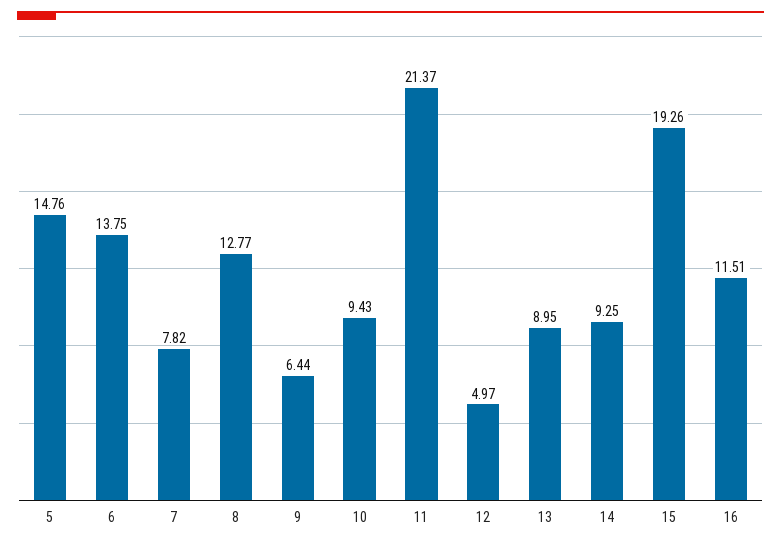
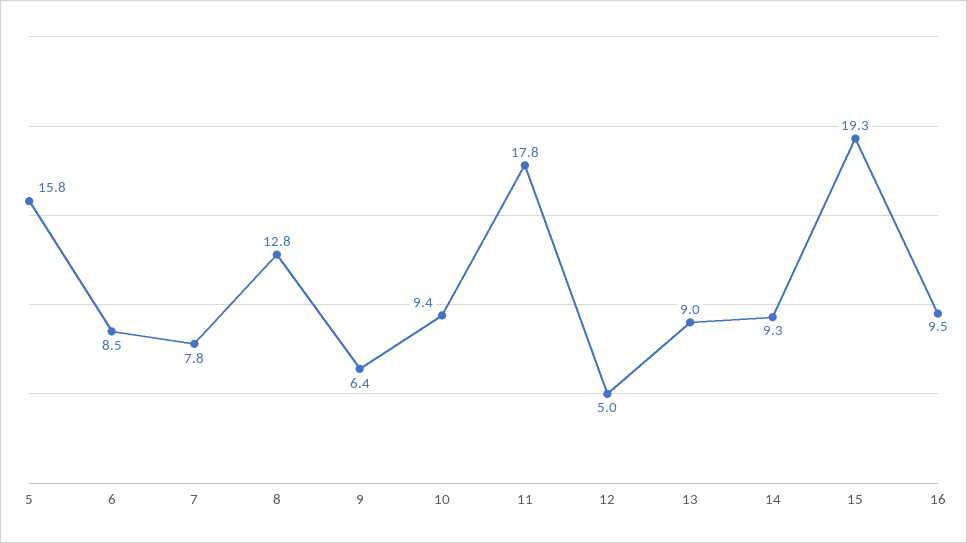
5: 14.76 -> 15.8
6: 13.75 -> 8.5
11: 21.37 -> 17.8
16: 11.51 -> 9.5

